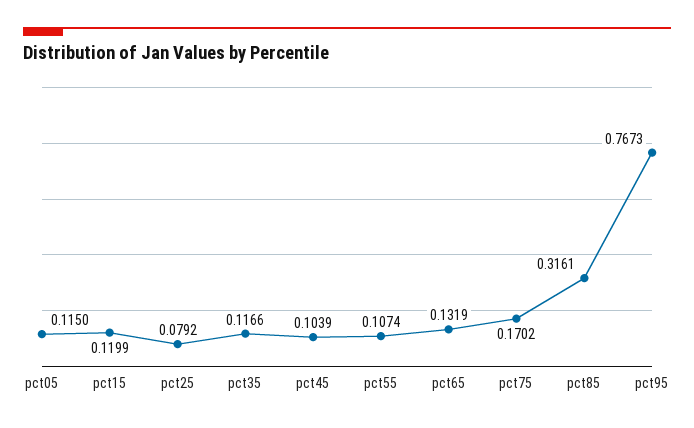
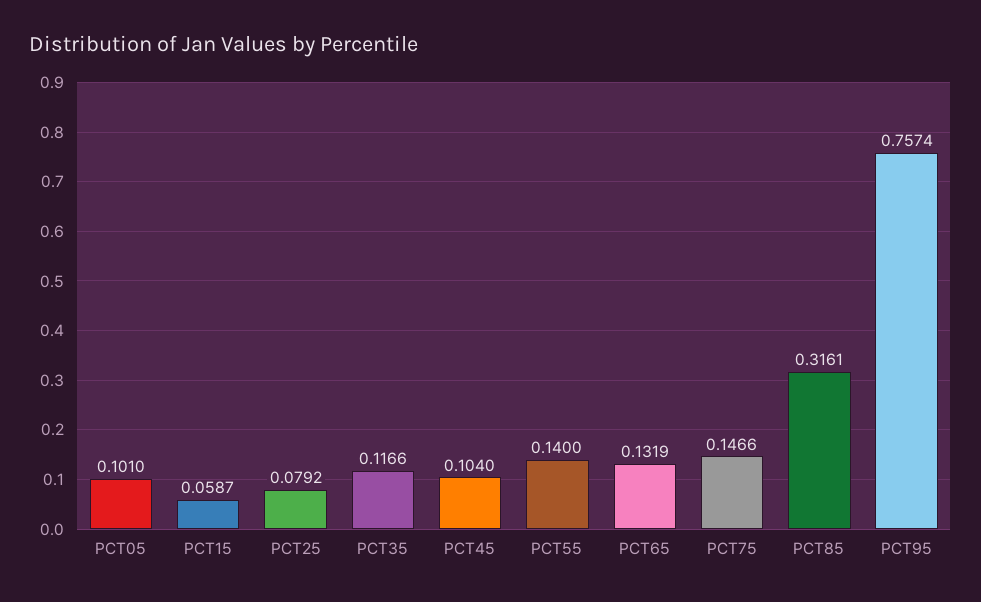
pct05: 0.115 -> 0.101
pct15: 0.1199 -> 0.0587
pct45: 0.1039 -> 0.104
pct55: 0.1074 -> 0.14
pct75: 0.1702 -> 0.1466
pct95: 0.7673 -> 0.7574

